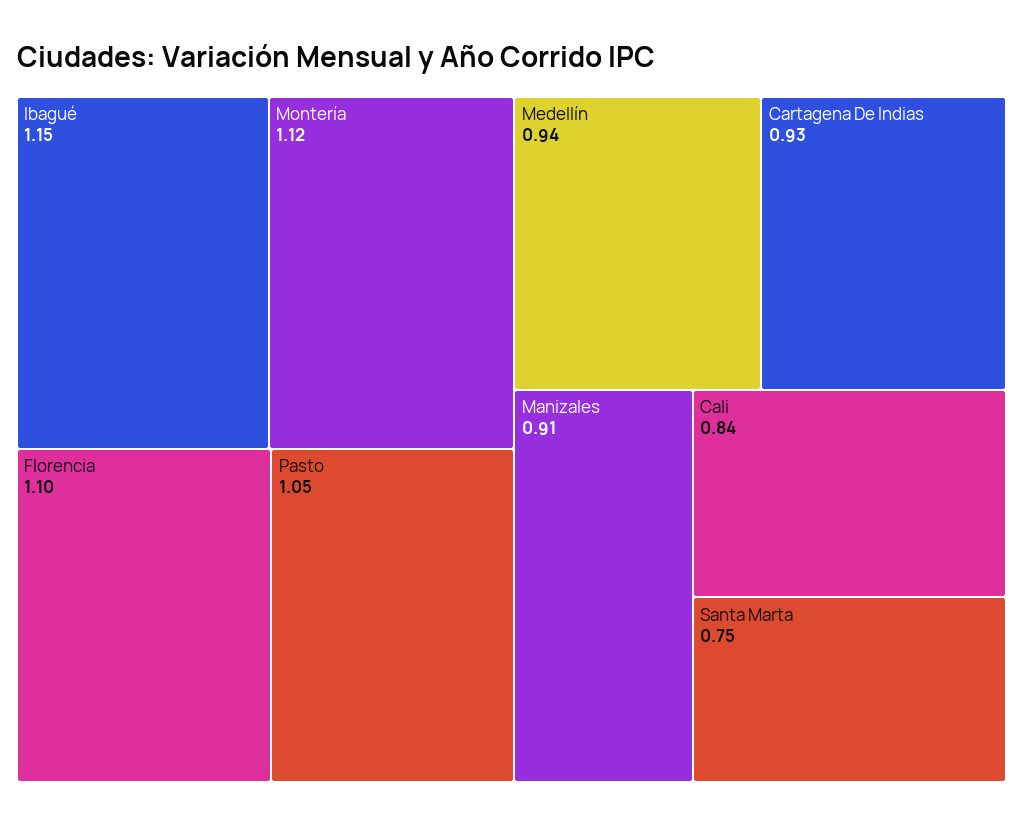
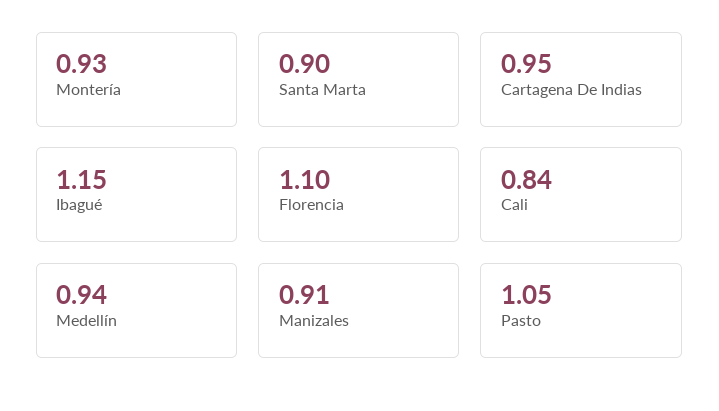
Montería: 1.12 -> 0.93
Cartagena De Indias: 0.93 -> 0.95
Santa Marta: 0.75 -> 0.9

